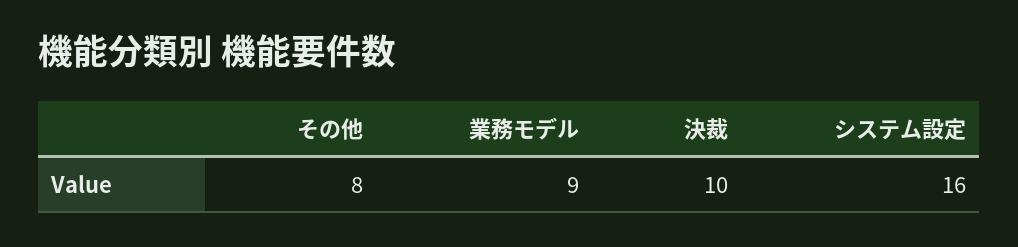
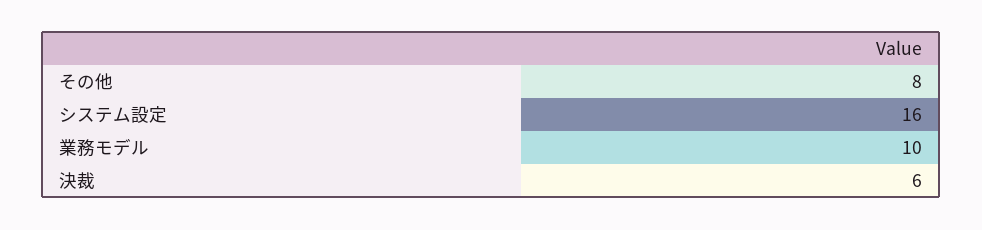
業務モデル: 9 -> 10
決裁: 10 -> 6

